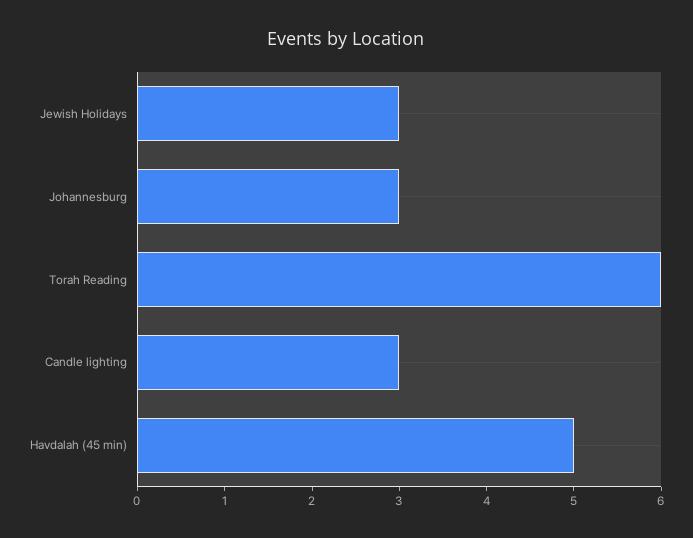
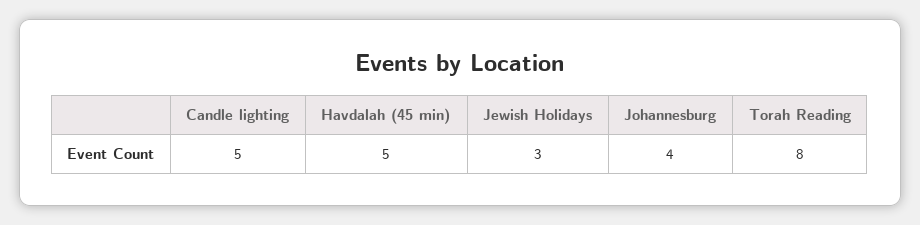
Johannesburg: 3 -> 4
Torah Reading: 6 -> 8
Candle lighting: 3 -> 5

